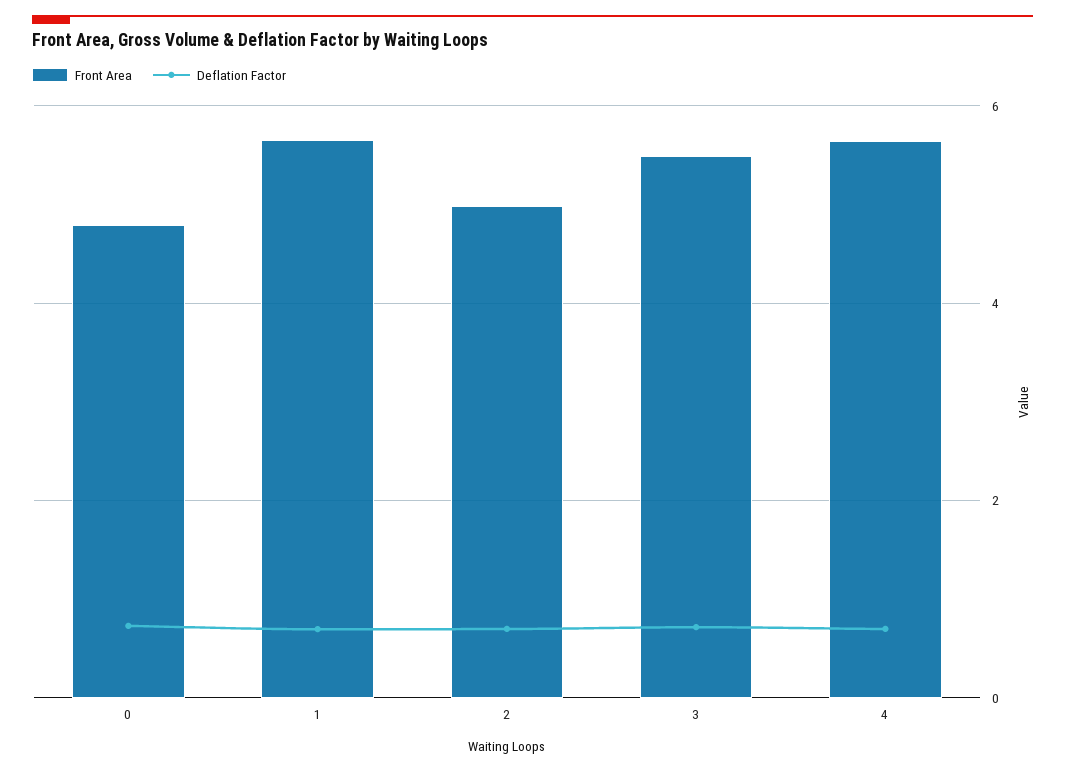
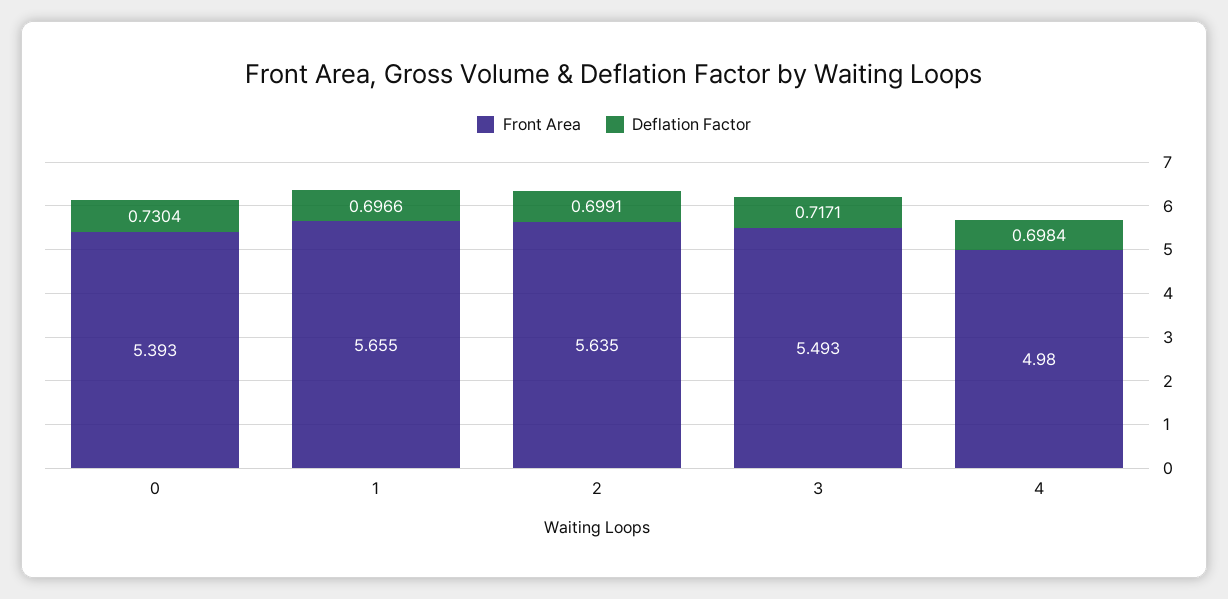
Front Area, 0: 4.8 -> 5.393
Front Area, 2: 5 -> 5.635
Front Area, 4: 5.6 -> 4.98

